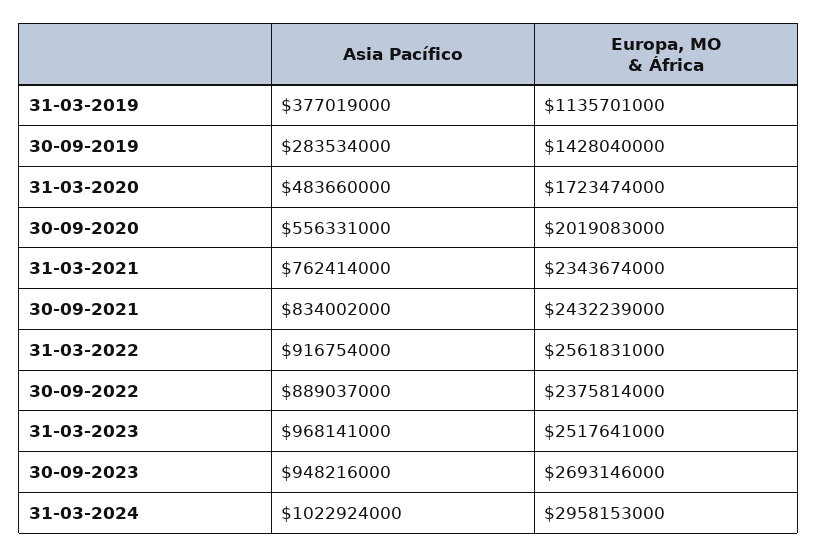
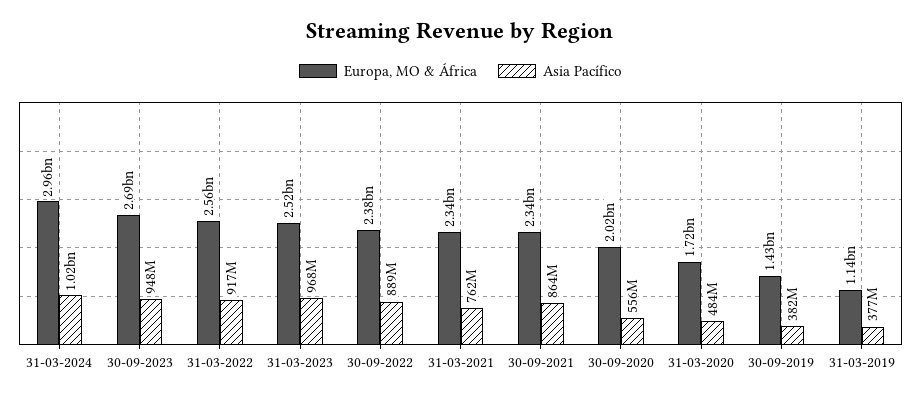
Asia Pacífico, 30-09-2019: 283534000 -> 382000000
Asia Pacífico, 30-09-2021: 834002000 -> 864000000
Europa, MO & África, 30-09-2021: 2432239000 -> 2340000000

